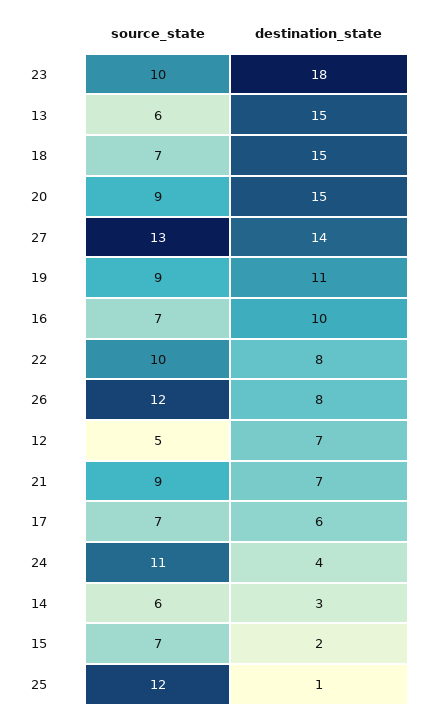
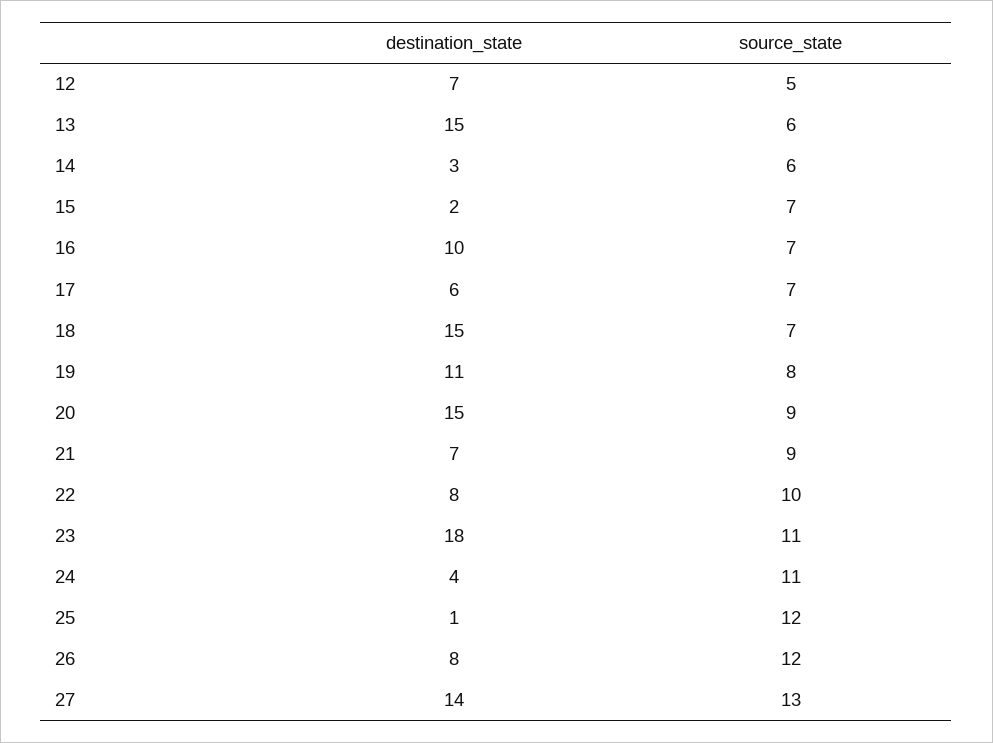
source_state, 23: 10 -> 11
source_state, 19: 9 -> 8

